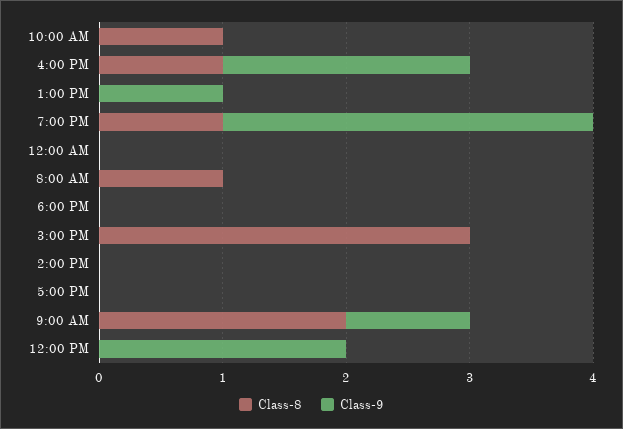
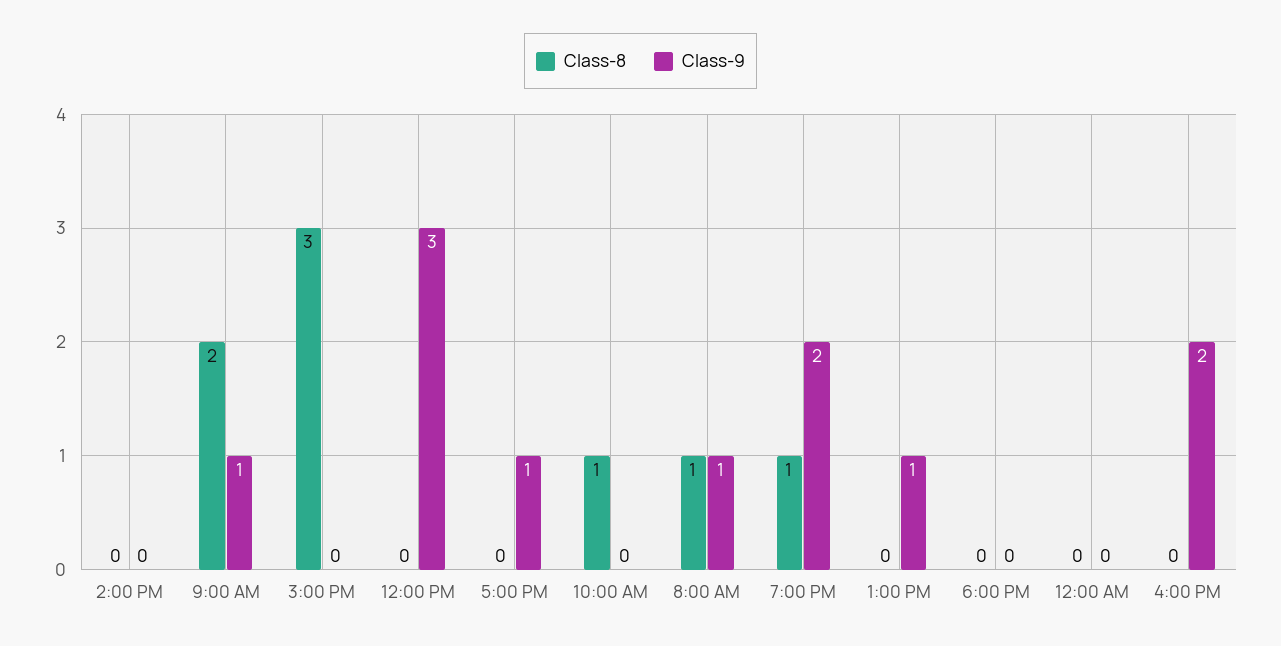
Class-8, 4:00 PM: 1 -> 0
Class-9, 7:00 PM: 3 -> 2
Class-9, 8:00 AM: 0 -> 1
Class-9, 5:00 PM: 0 -> 1
Class-9, 12:00 PM: 2 -> 3

